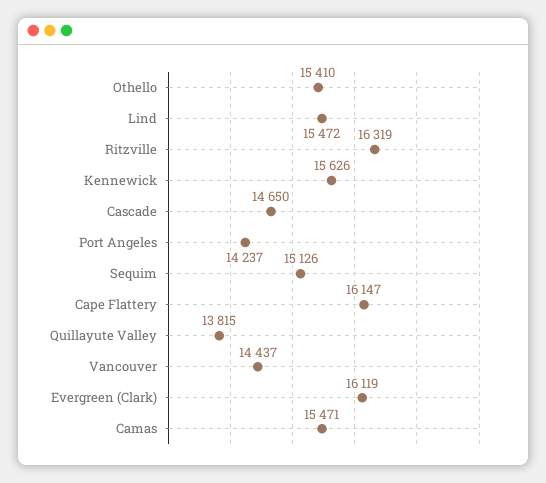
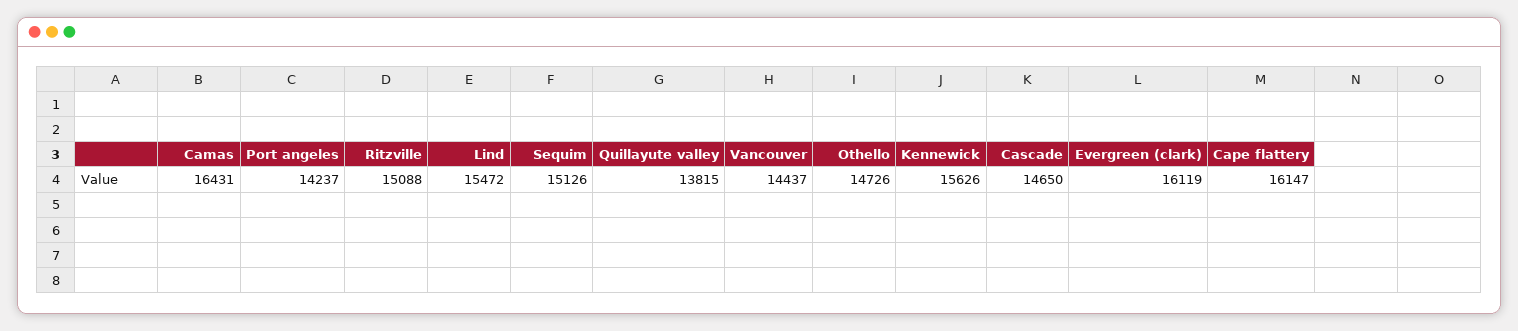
Othello: 15410 -> 14726
Ritzville: 16319 -> 15088
Camas: 15471 -> 16431

